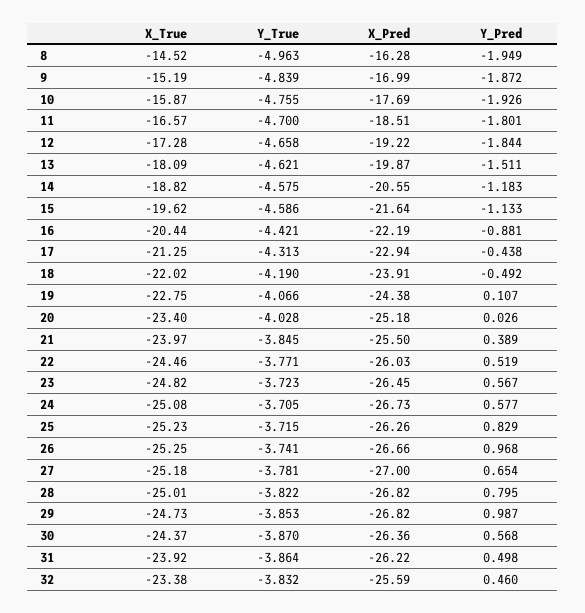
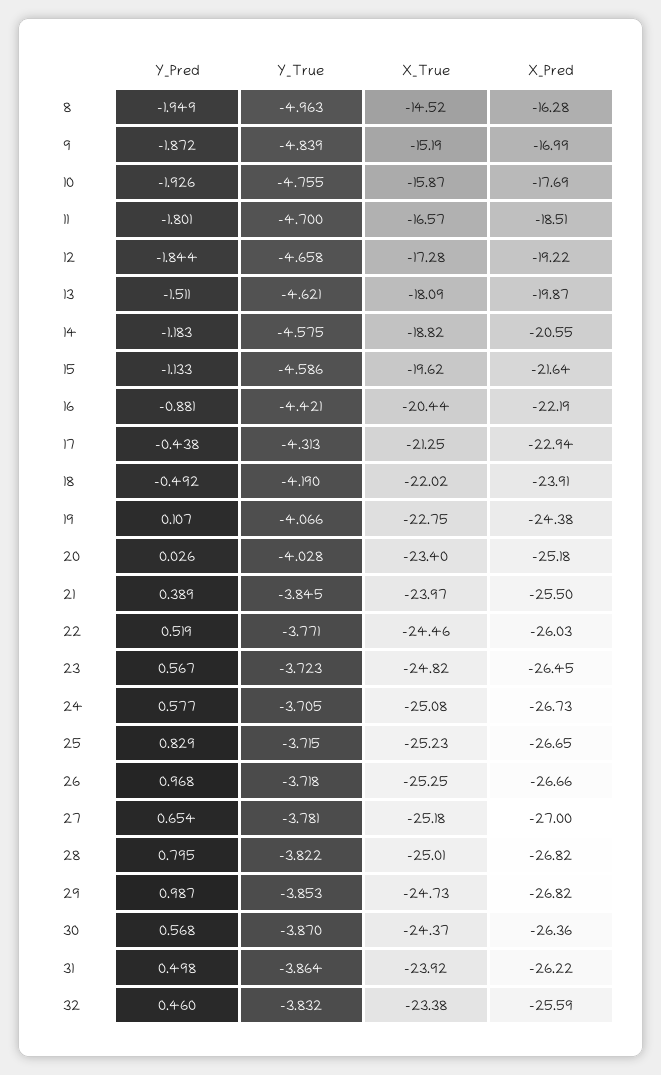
X_Pred, 25: -26.26 -> -26.65
Y_True, 26: -3.741 -> -3.718

